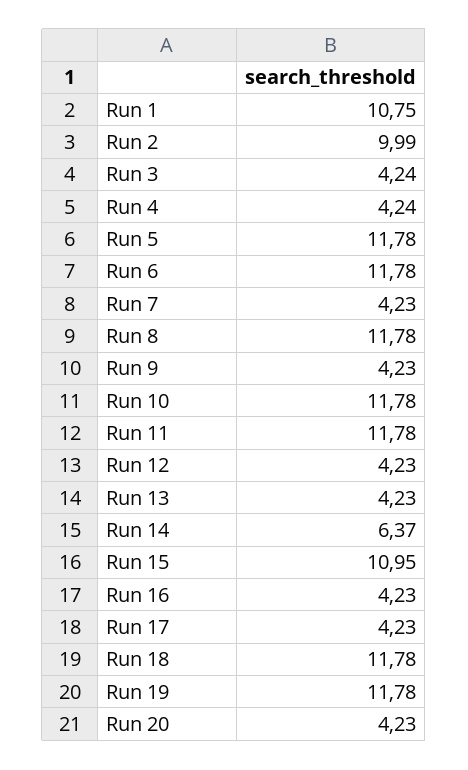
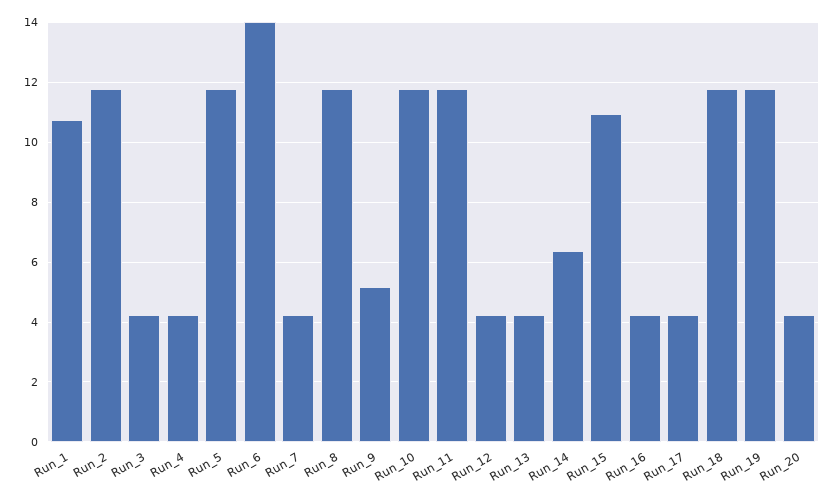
Run 2: 9.99 -> 11.75
Run 6: 11.78 -> 14
Run 9: 4.23 -> 5.25

